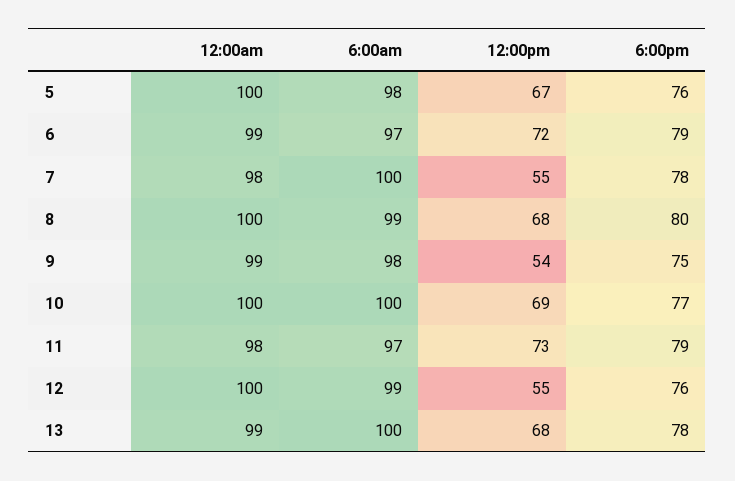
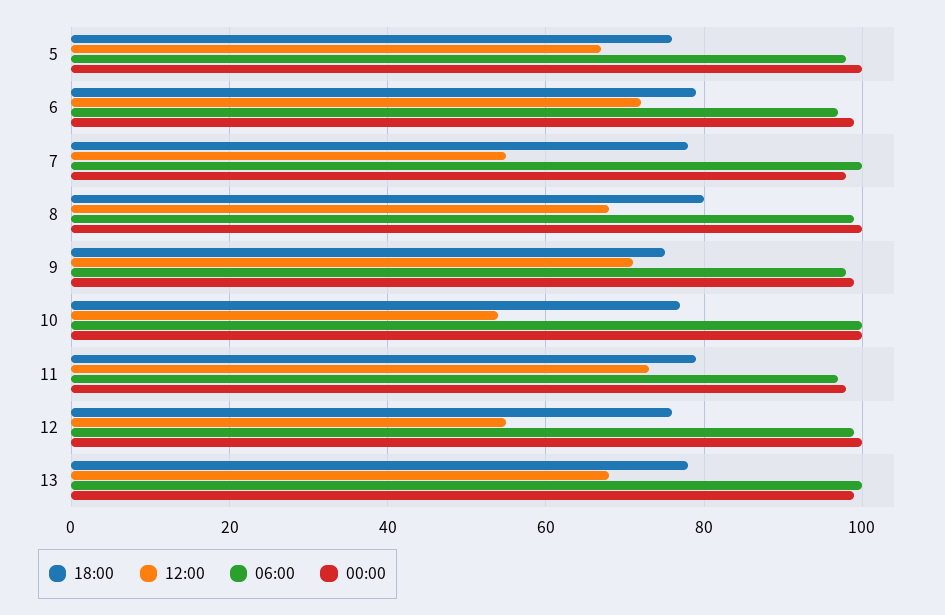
12:00pm, 9: 54 -> 70
12:00pm, 10: 69 -> 55

